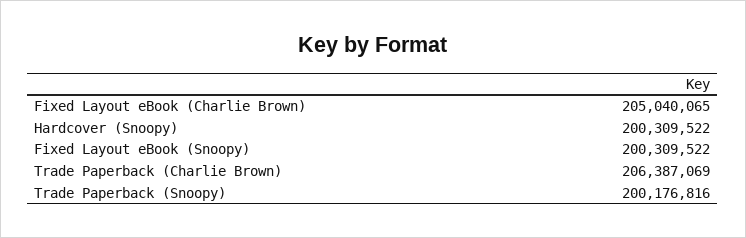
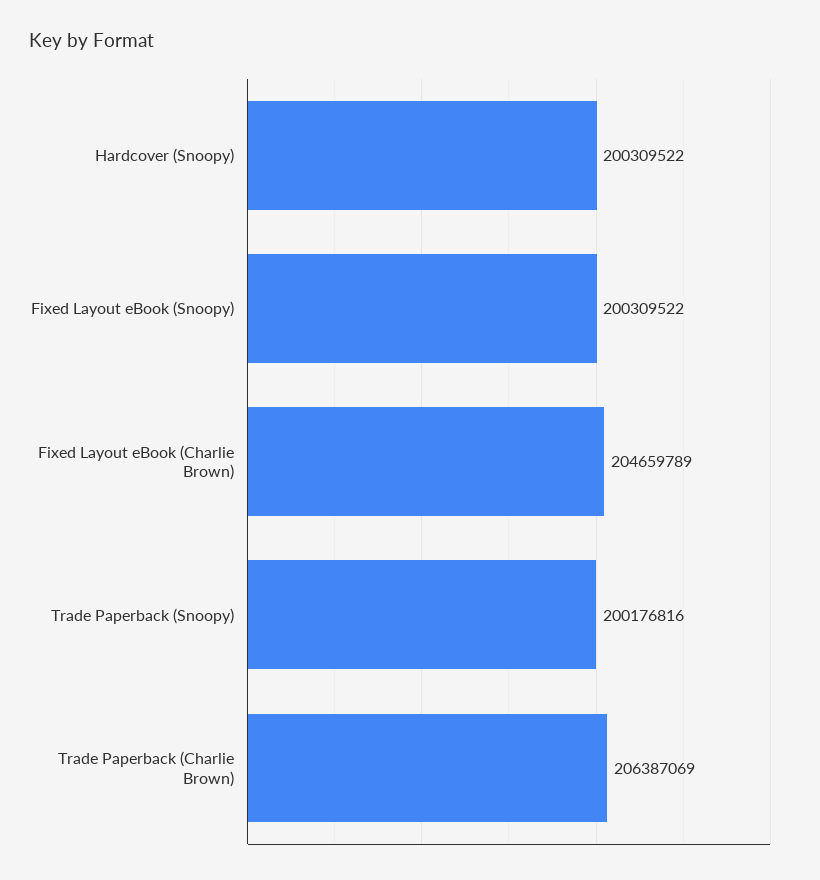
Fixed Layout eBook (Charlie Brown): 205040065 -> 204659789

